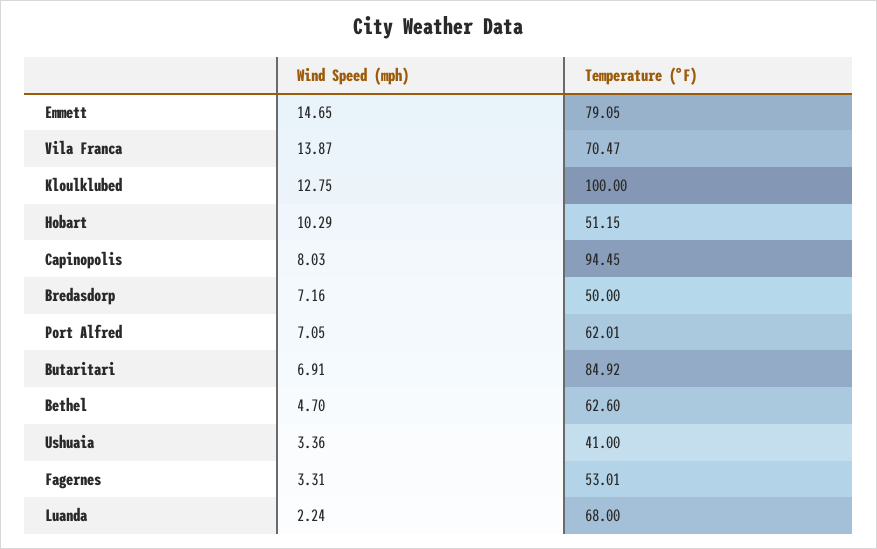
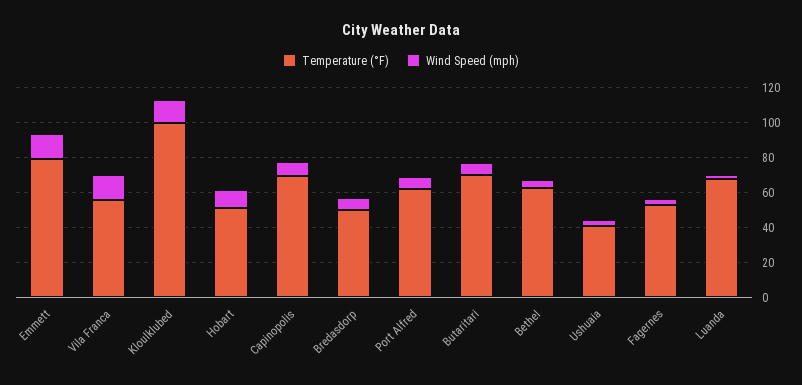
Temperature (°F), Vila Franca: 70.47 -> 55
Temperature (°F), Capinopolis: 94.45 -> 70
Temperature (°F), Butaritari: 84.92 -> 70

